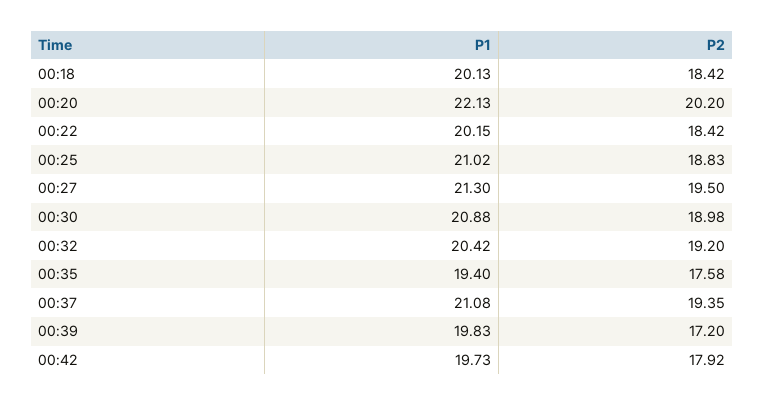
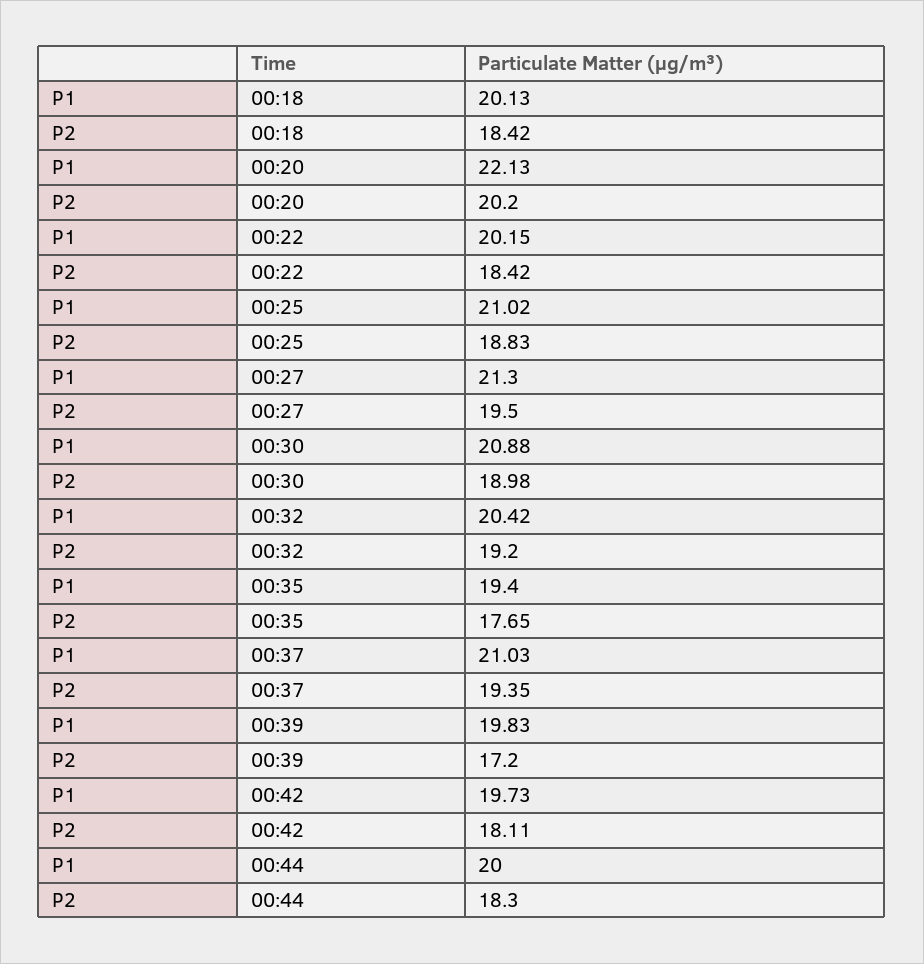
P2, 00:35: 17.58 -> 17.65
P1, 00:37: 21.08 -> 21.03
P2, 00:42: 17.92 -> 18.11
P1, 00:44: none -> 20
P2, 00:44: none -> 18.3

